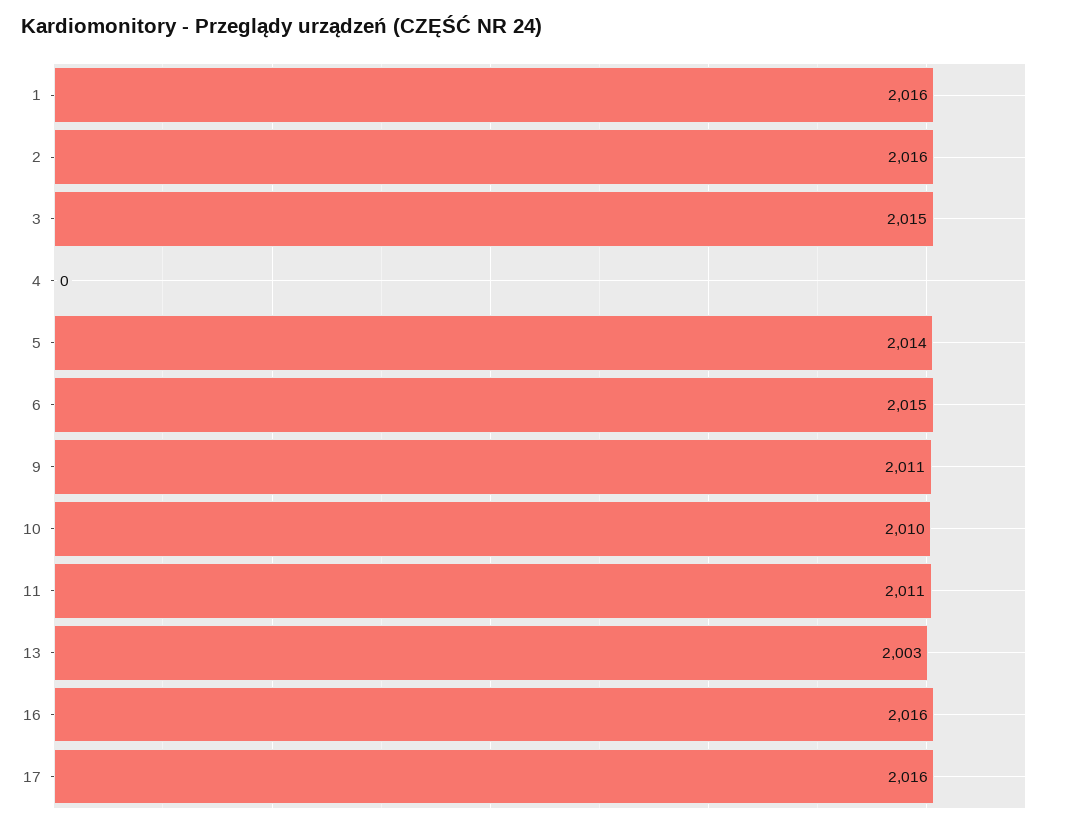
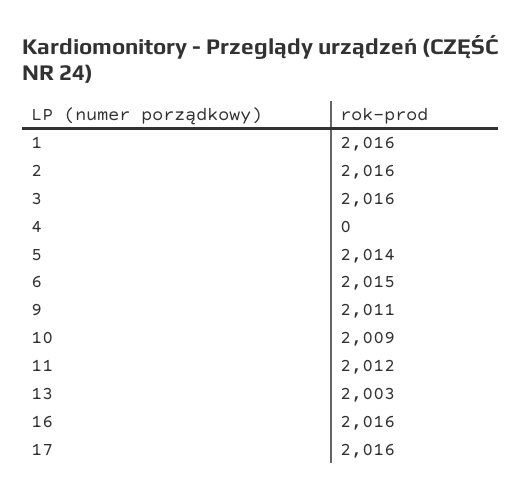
3: 2015 -> 2016
10: 2010 -> 2009
11: 2011 -> 2012

